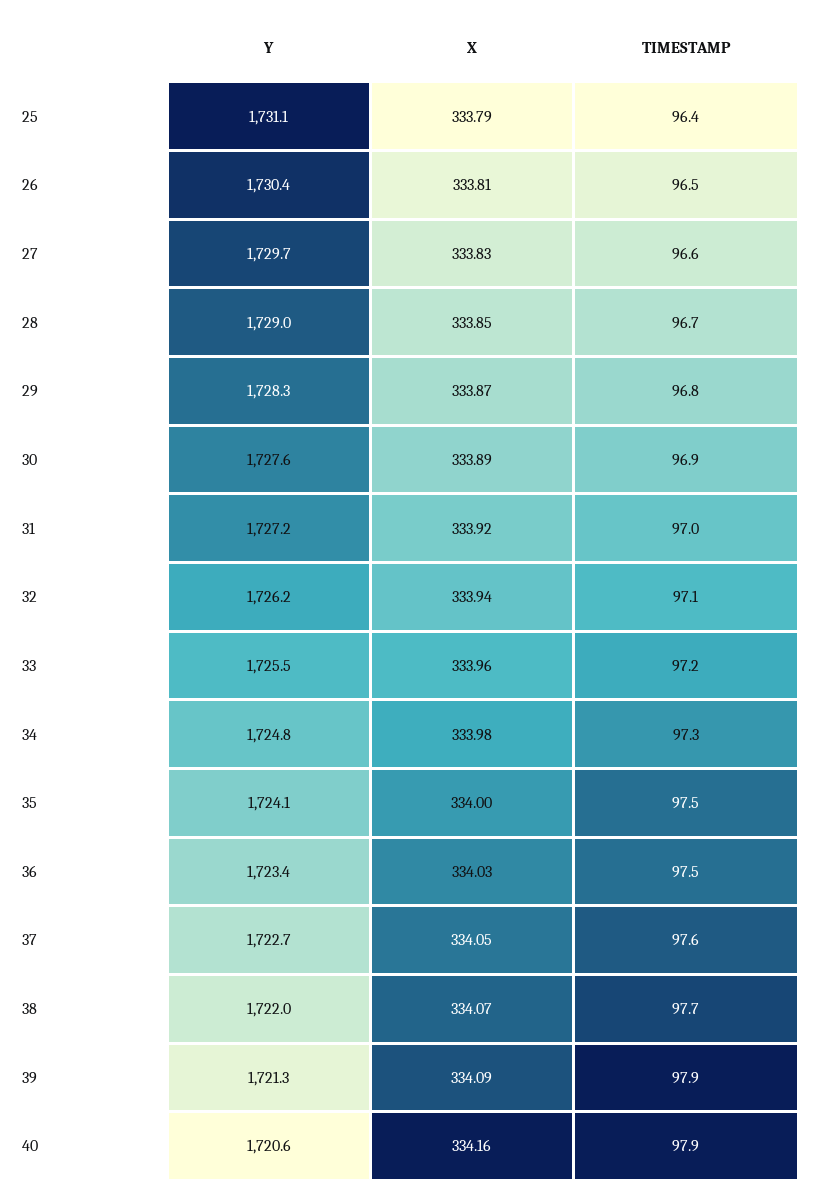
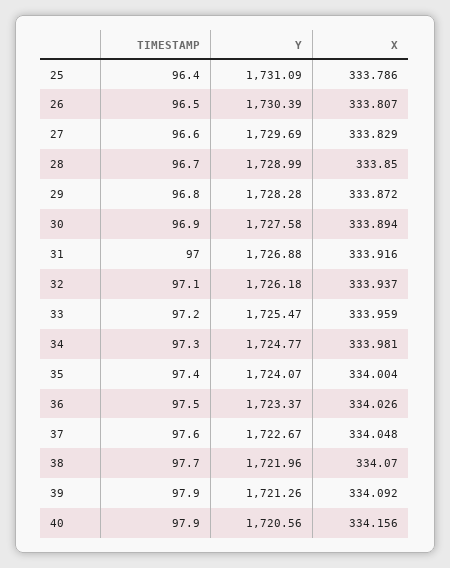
Y, 31: 1727.2 -> 1726.88
TIMESTAMP, 35: 97.5 -> 97.4

